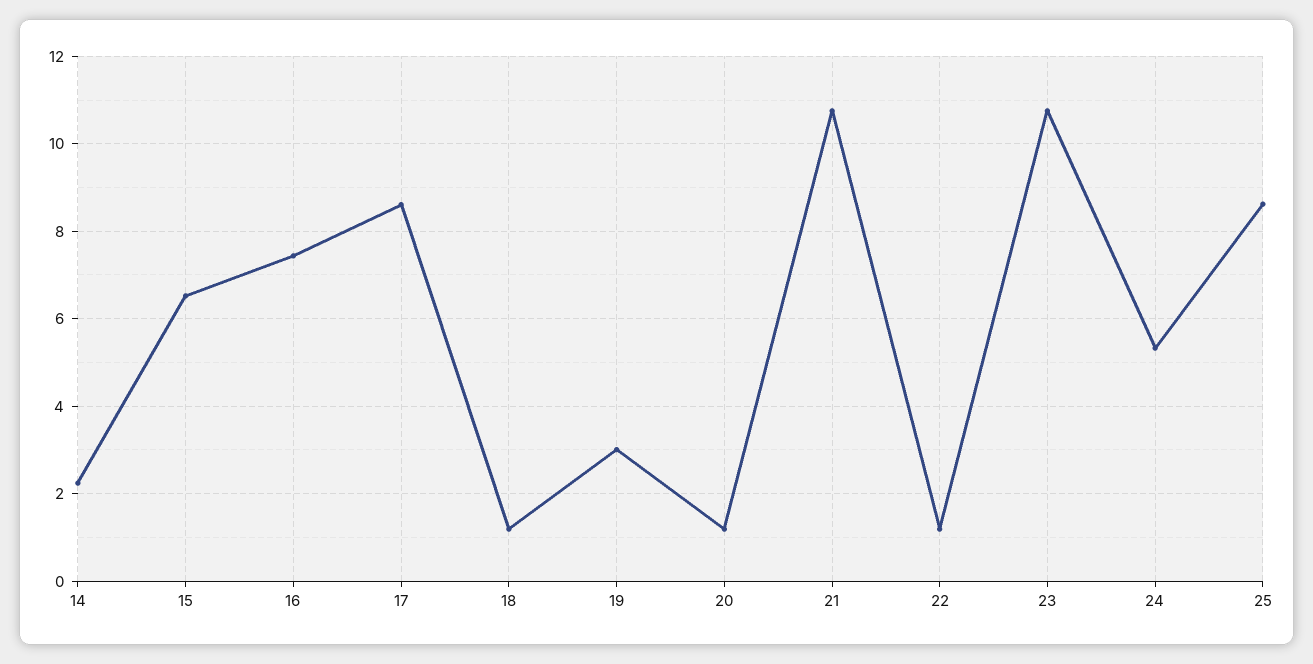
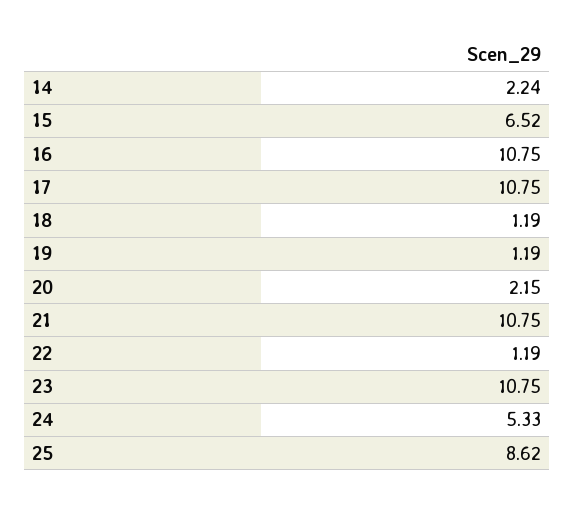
16: 7.4 -> 10.75
17: 8.6 -> 10.75
19: 3 -> 1.19
20: 1.2 -> 2.15

